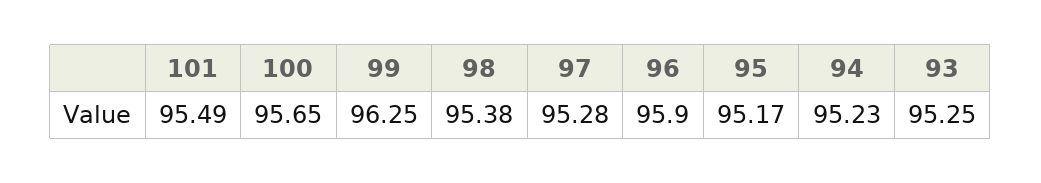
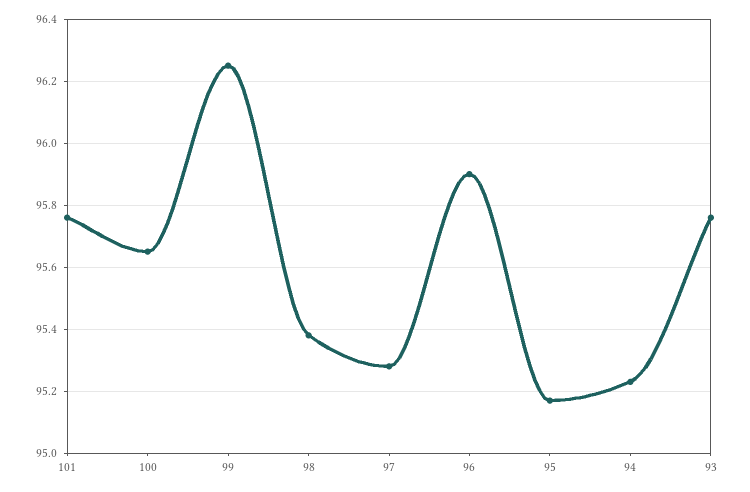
101: 95.49 -> 95.75
93: 95.25 -> 95.75

